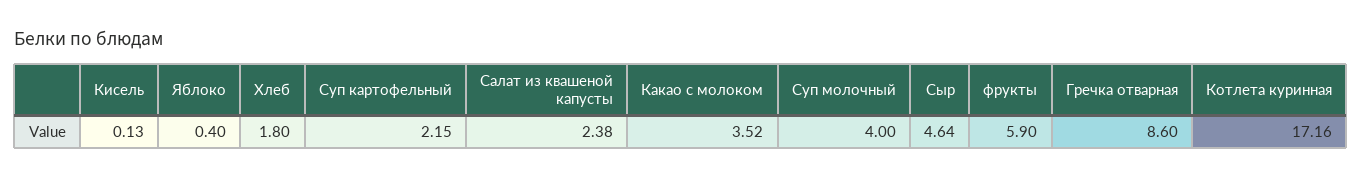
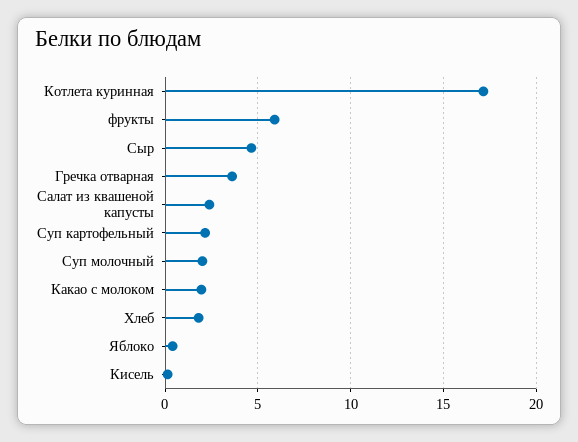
Какао с молоком: 3.52 -> 2
Суп молочный: 4 -> 2
Гречка отварная: 8.6 -> 3.5

